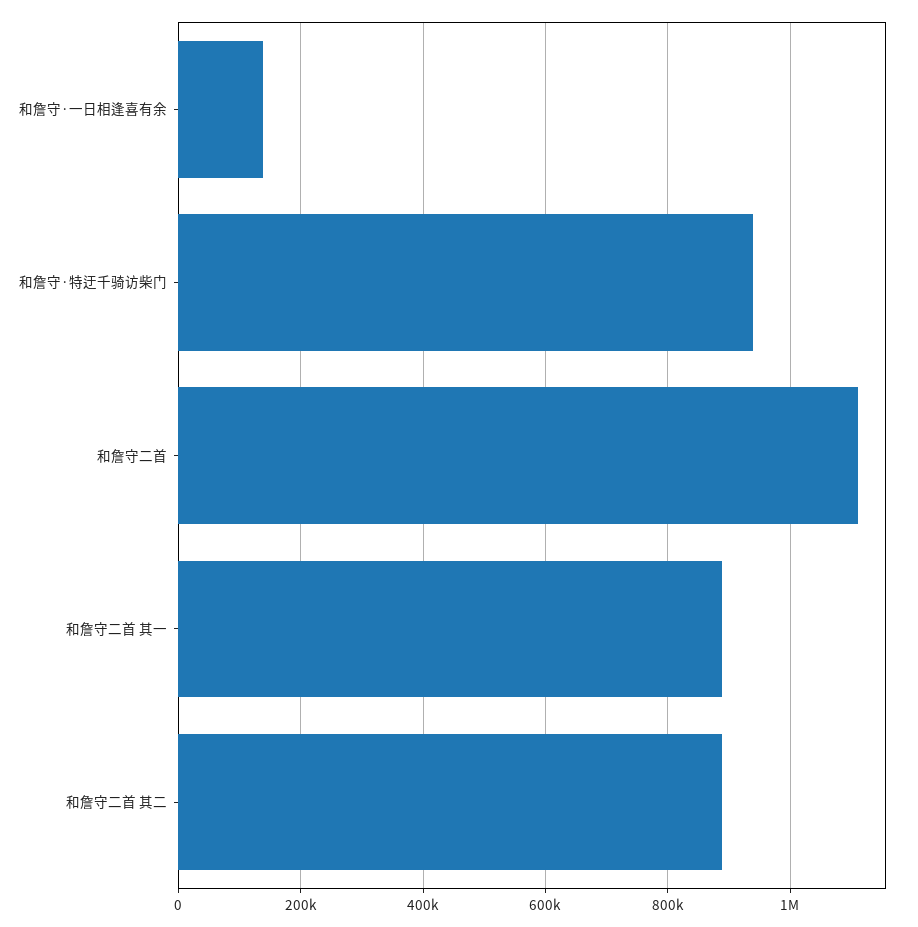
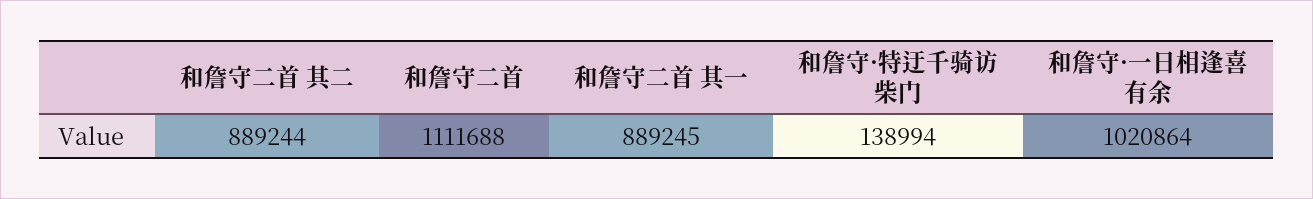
和詹守·一日相逢喜有余: 140000 -> 1020864
和詹守·特迂千骑访柴门: 940000 -> 138994

